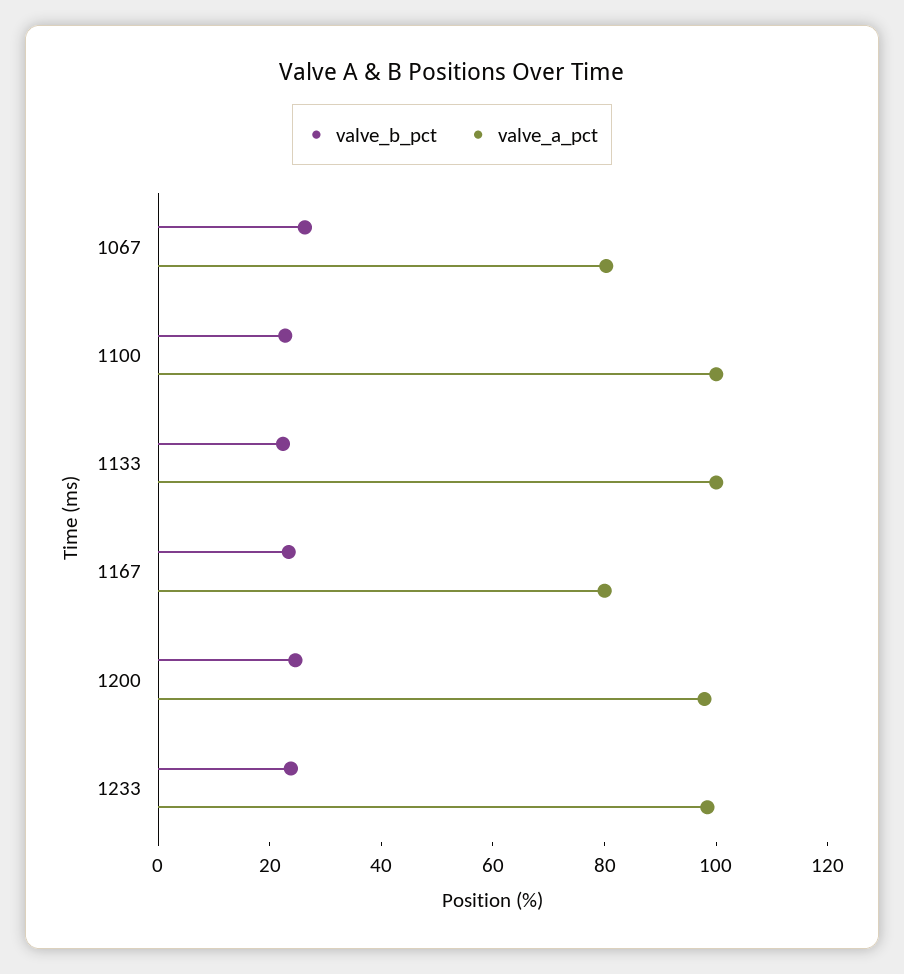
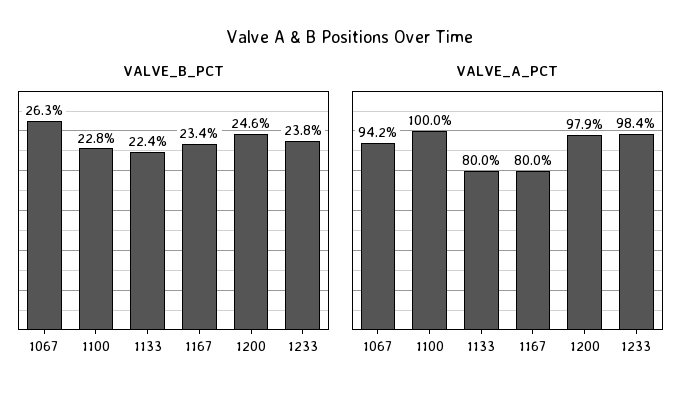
valve_a_pct, 1067: 80 -> 94.2
valve_a_pct, 1133: 100 -> 80

